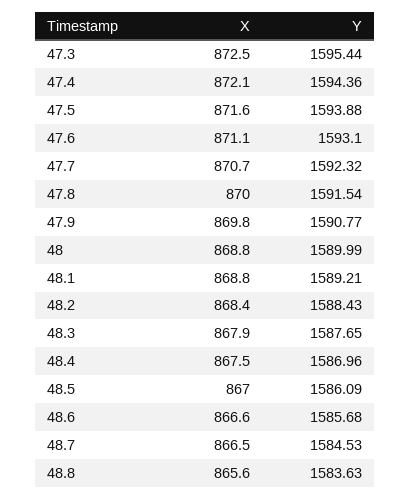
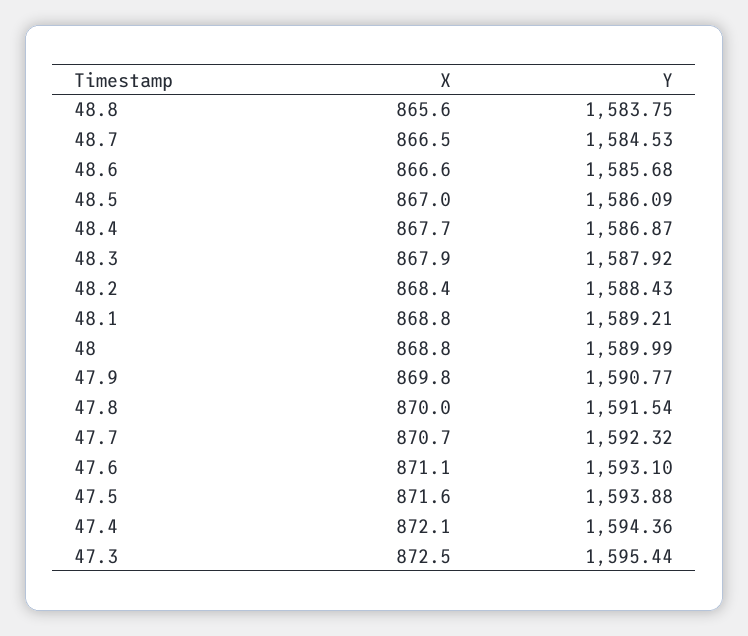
Y, 48.3: 1587.65 -> 1587.92
X, 48.4: 867.5 -> 867.7
Y, 48.4: 1586.96 -> 1586.87
Y, 48.8: 1583.63 -> 1583.75

